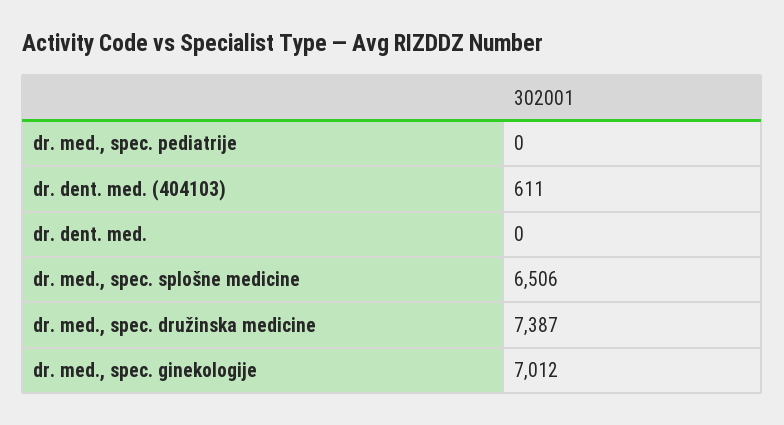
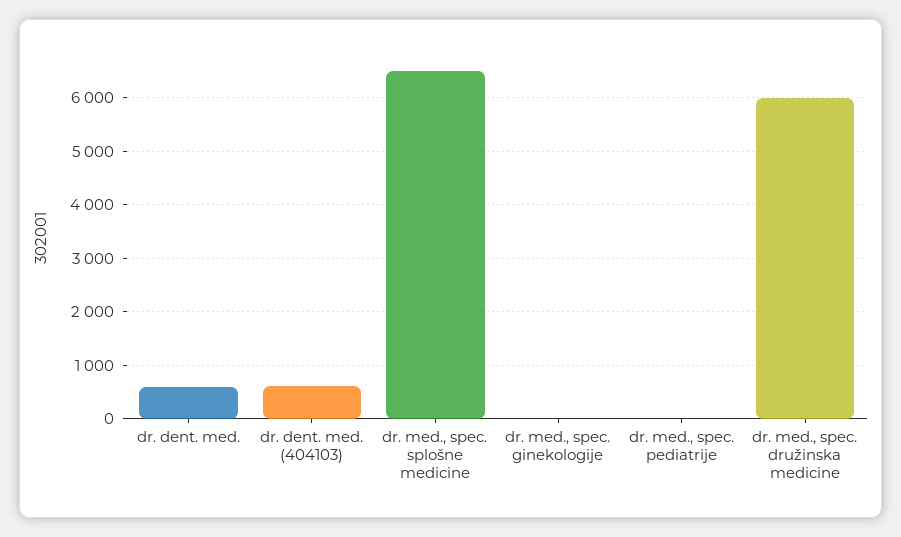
dr. dent. med.: 0 -> 600
dr. med., spec. družinska medicine: 7387 -> 6000
dr. med., spec. ginekologije: 7012 -> 0

